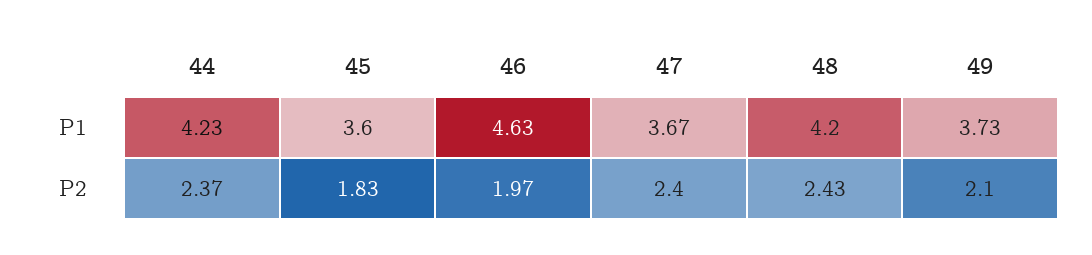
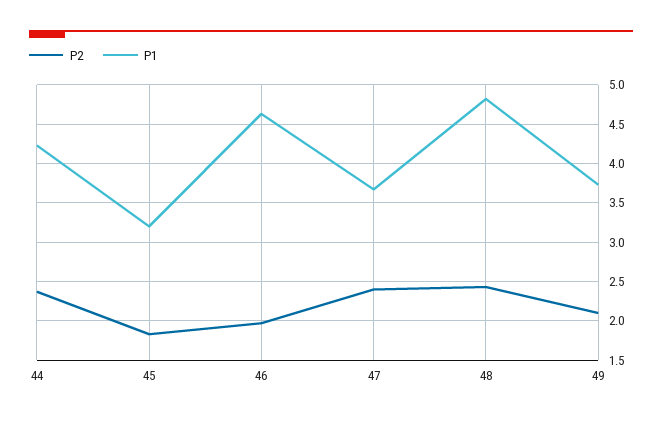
P1, 45: 3.6 -> 3.2
P1, 48: 4.2 -> 4.8

